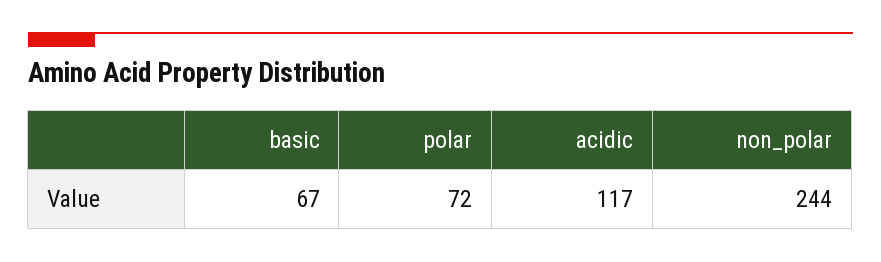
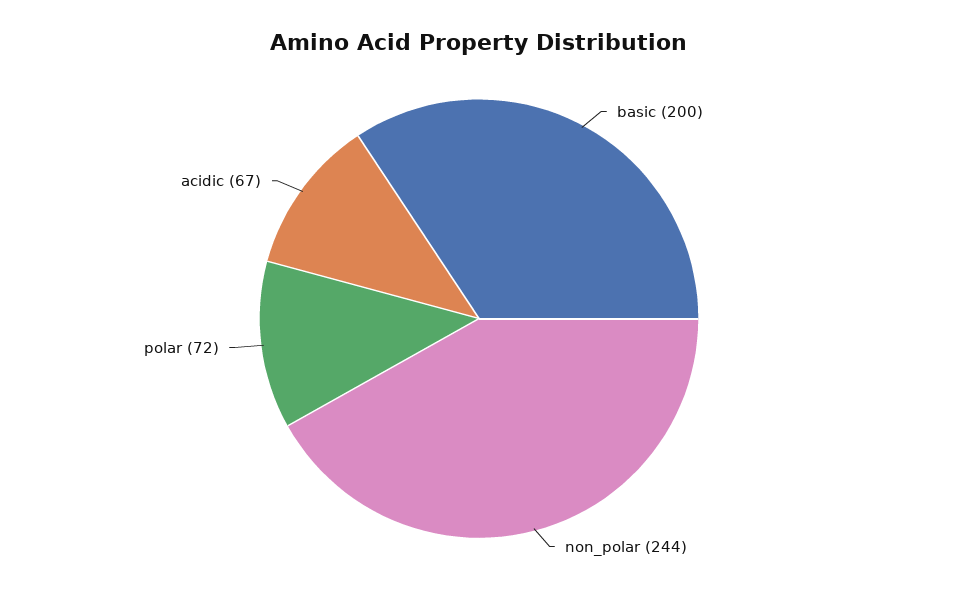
basic: 67 -> 200
acidic: 117 -> 67

